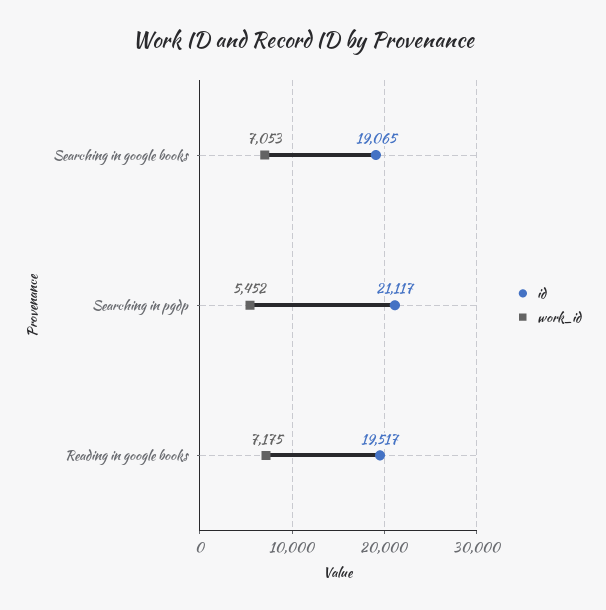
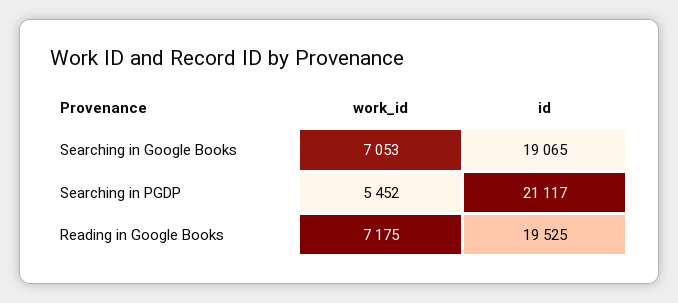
id, Reading in google books: 19517 -> 19525

